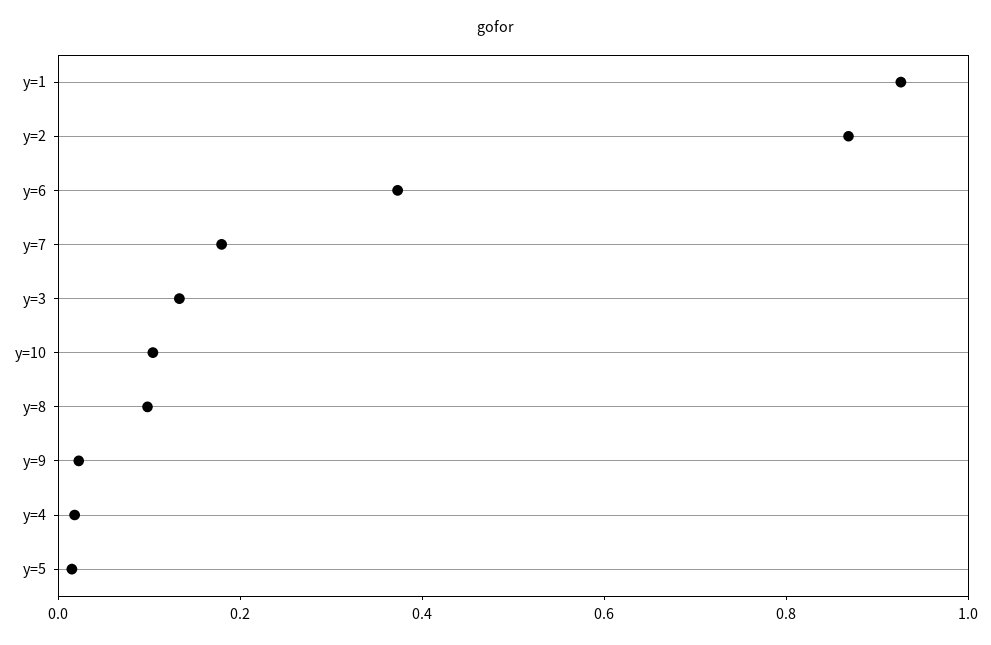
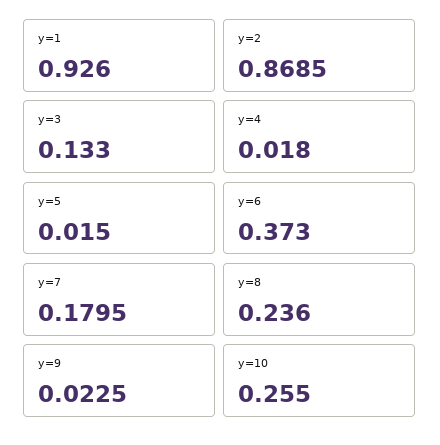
y=10: 0.1 -> 0.255
y=8: 0.1 -> 0.236

